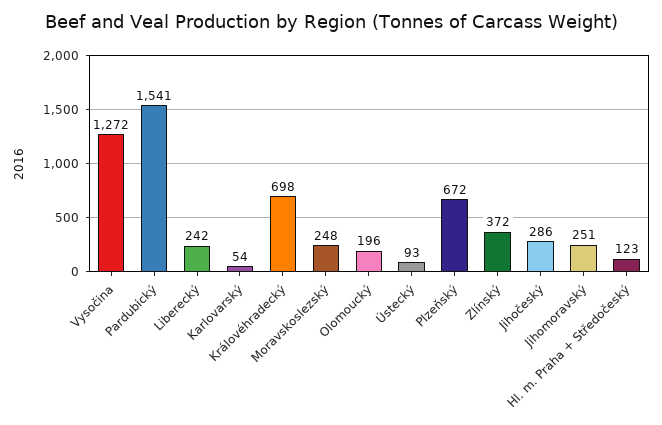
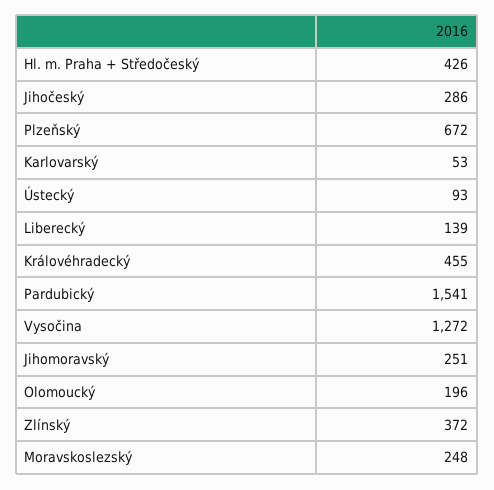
Liberecký: 242 -> 139
Karlovarský: 54 -> 53
Královéhradecký: 698 -> 455
Hl. m. Praha + Středočeský: 123 -> 426

